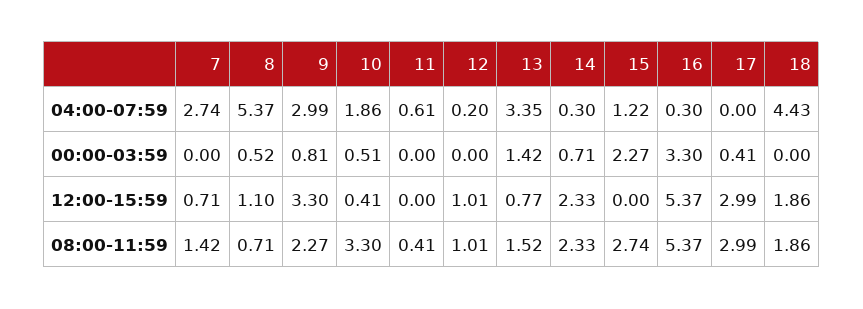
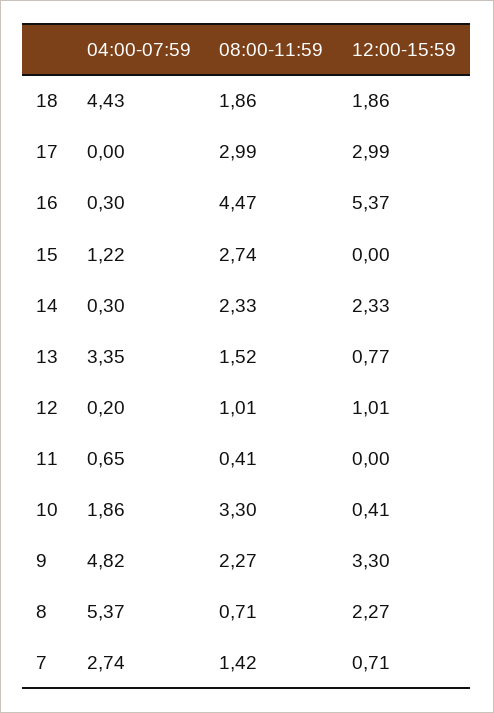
9, 04:00-07:59: 2.99 -> 4.82
11, 04:00-07:59: 0.61 -> 0.65
7, 00:00-03:59: 0 -> none
8, 00:00-03:59: 0.52 -> none
9, 00:00-03:59: 0.81 -> none
10, 00:00-03:59: 0.51 -> none
11, 00:00-03:59: 0 -> none
12, 00:00-03:59: 0 -> none
13, 00:00-03:59: 1.42 -> none
14, 00:00-03:59: 0.71 -> none
15, 00:00-03:59: 2.27 -> none
16, 00:00-03:59: 3.3 -> none
17, 00:00-03:59: 0.41 -> none
18, 00:00-03:59: 0 -> none
8, 12:00-15:59: 1.1 -> 2.27
16, 08:00-11:59: 5.37 -> 4.47

